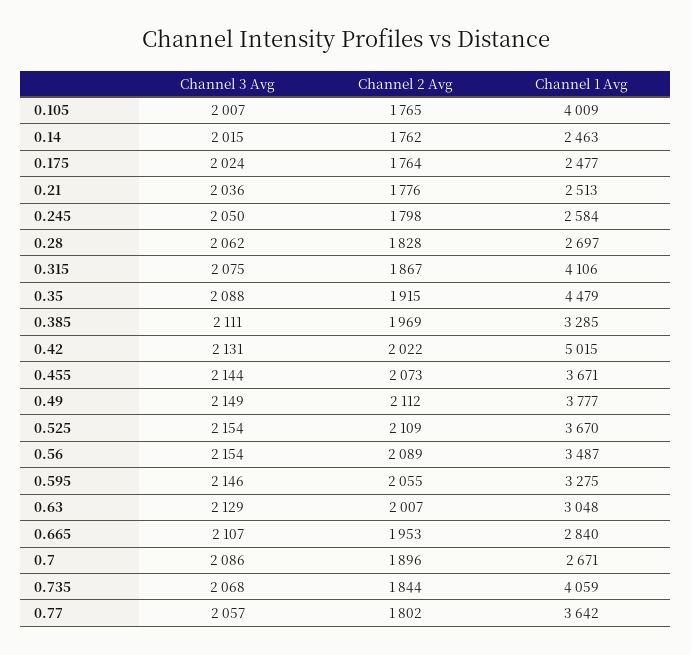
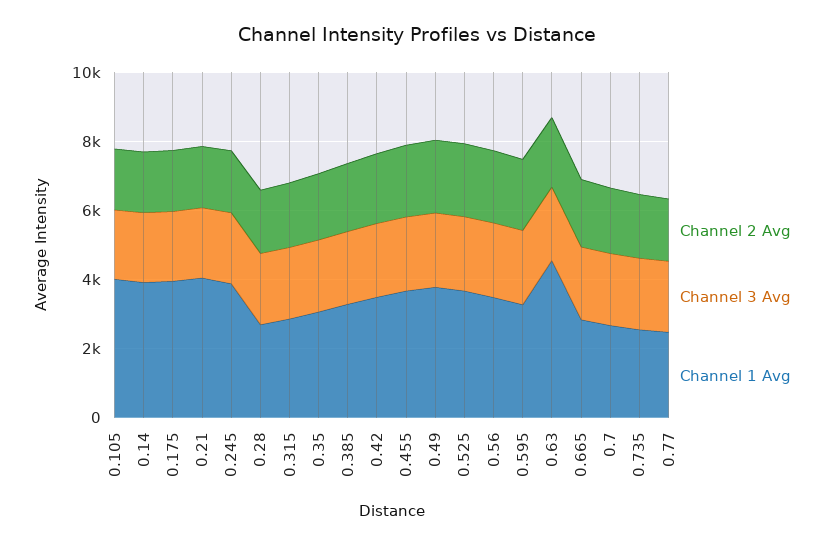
Channel 1 Avg, 0.14: 2463 -> 4000
Channel 1 Avg, 0.175: 2477 -> 4000
Channel 1 Avg, 0.21: 2513 -> 4000
Channel 1 Avg, 0.245: 2584 -> 4000
Channel 1 Avg, 0.315: 4106 -> 3000
Channel 1 Avg, 0.35: 4479 -> 3000
Channel 1 Avg, 0.42: 5015 -> 3500
Channel 1 Avg, 0.63: 3048 -> 4500
Channel 1 Avg, 0.735: 4059 -> 2500
Channel 1 Avg, 0.77: 3642 -> 2500

